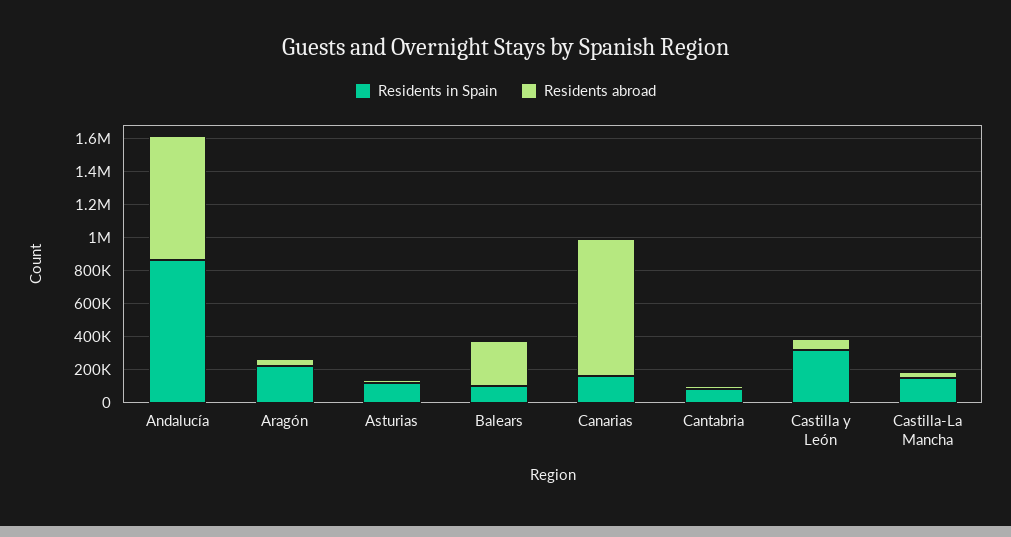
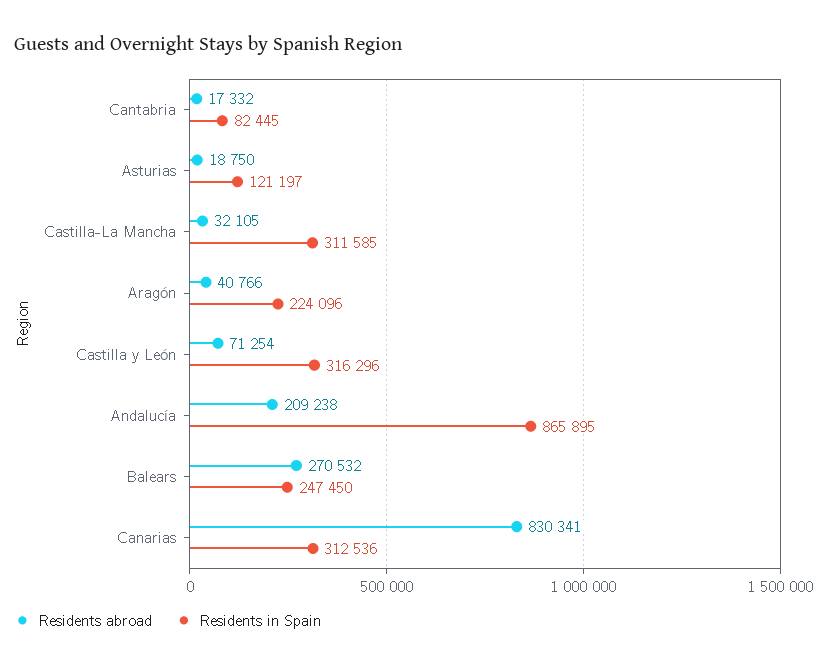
Residents abroad, Andalucía: 750000 -> 209238
Residents in Spain, Balears: 100000 -> 247450
Residents in Spain, Canarias: 150000 -> 312536
Residents in Spain, Castilla-La Mancha: 150000 -> 311585

